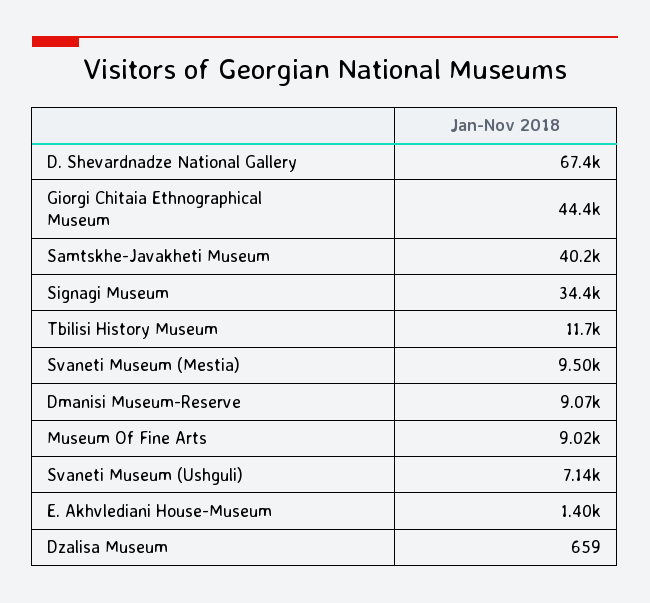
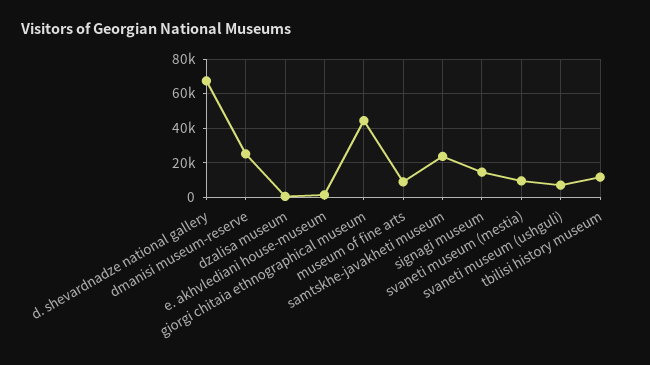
Samtskhe-Javakheti Museum: 40200 -> 25000
Signagi Museum: 34400 -> 15000
Dmanisi Museum-Reserve: 9070 -> 25000

